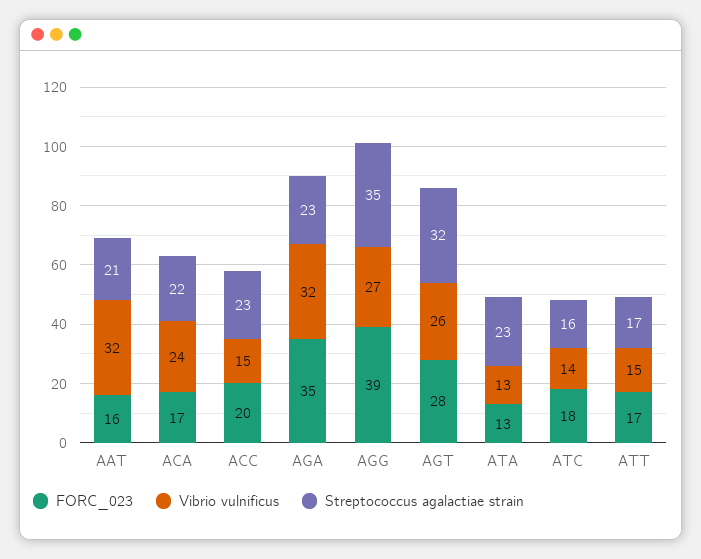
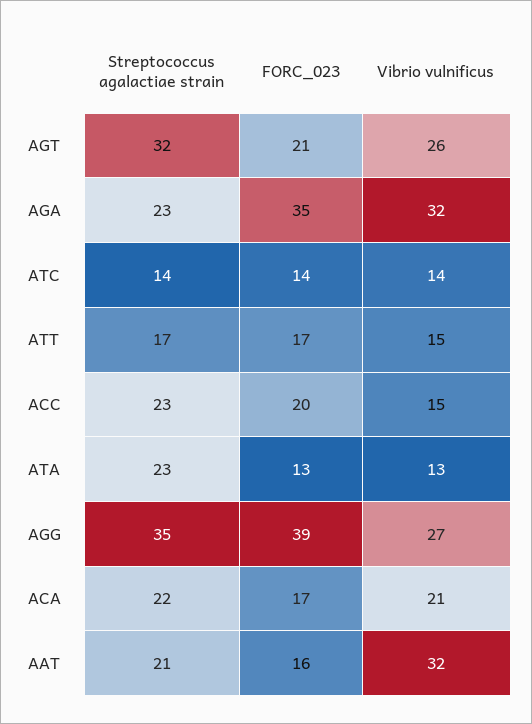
Vibrio vulnificus, ACA: 24 -> 21
FORC_023, AGT: 28 -> 21
FORC_023, ATC: 18 -> 14
Streptococcus agalactiae strain, ATC: 16 -> 14

